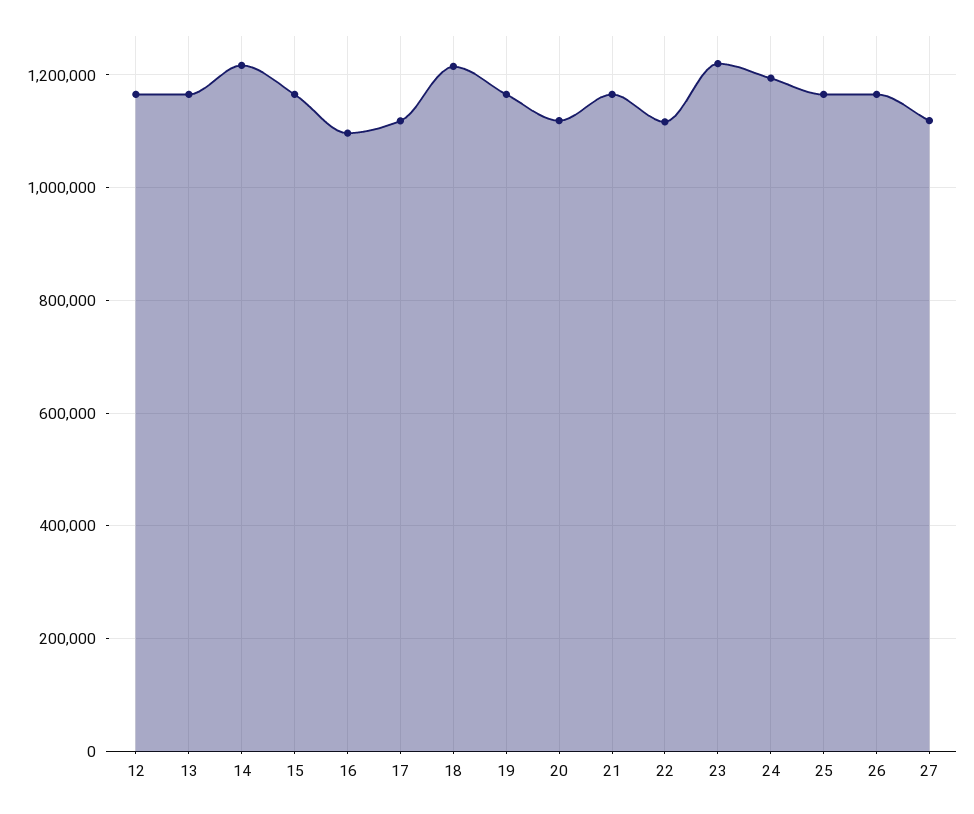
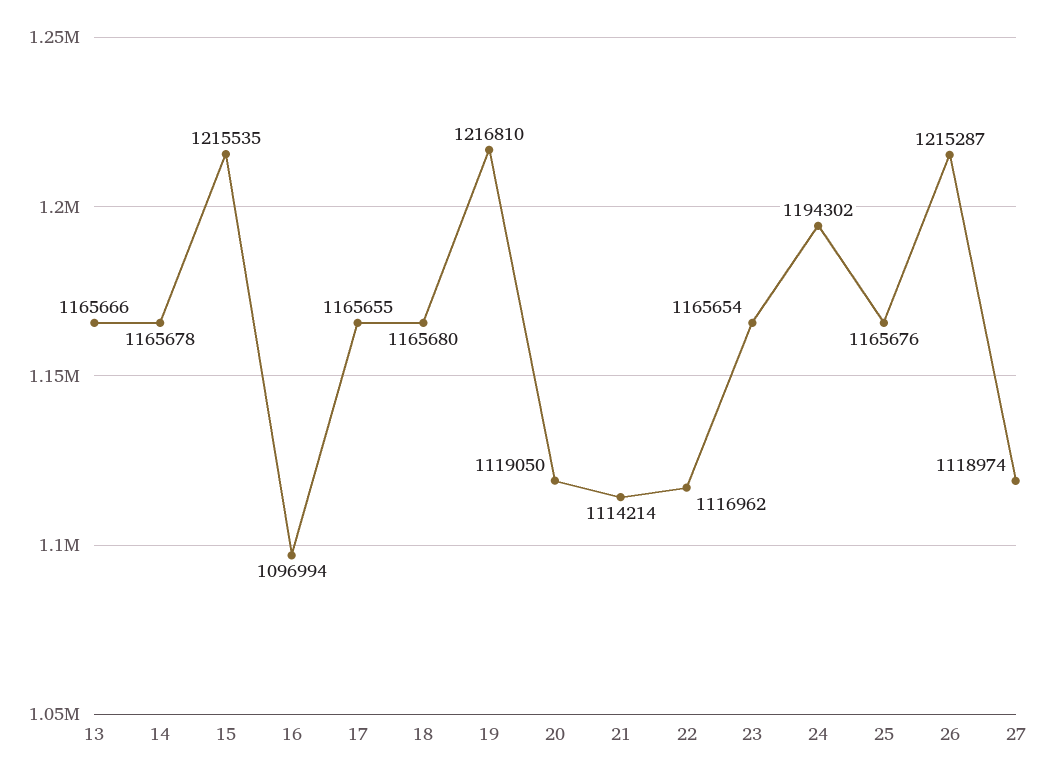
12: 1160000 -> none
14: 1220000 -> 1165678
15: 1160000 -> 1215535
17: 1120000 -> 1165655
18: 1220000 -> 1165680
19: 1160000 -> 1216810
21: 1160000 -> 1114214
23: 1220000 -> 1165654
26: 1160000 -> 1215287

